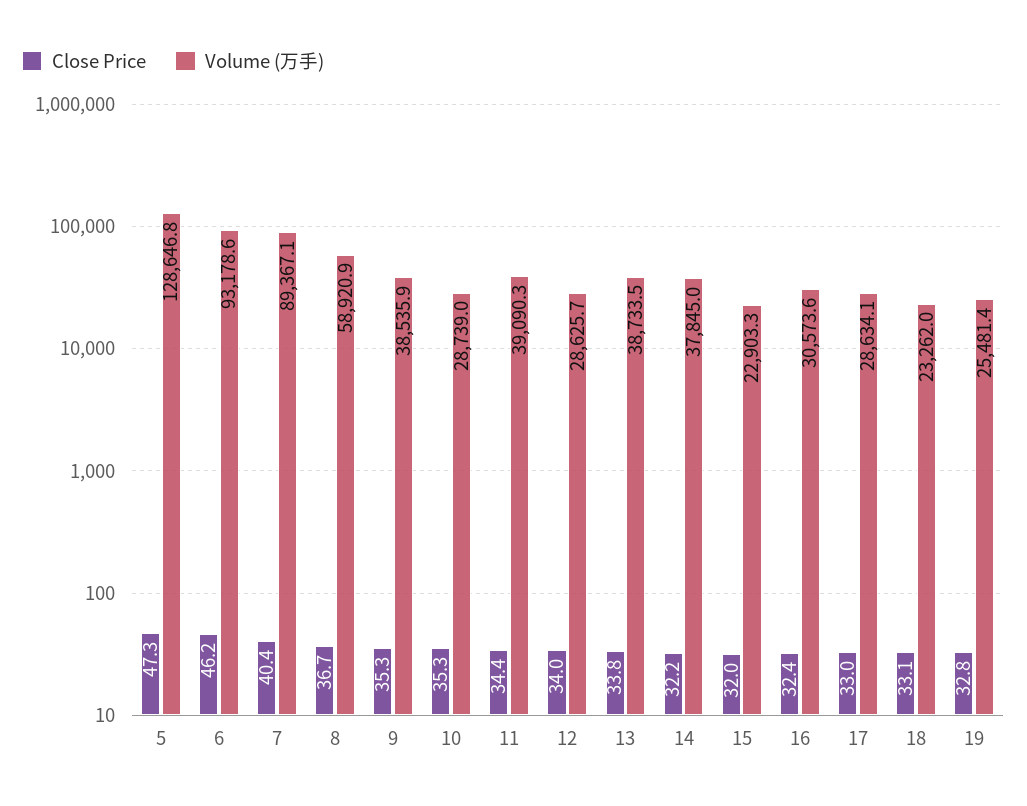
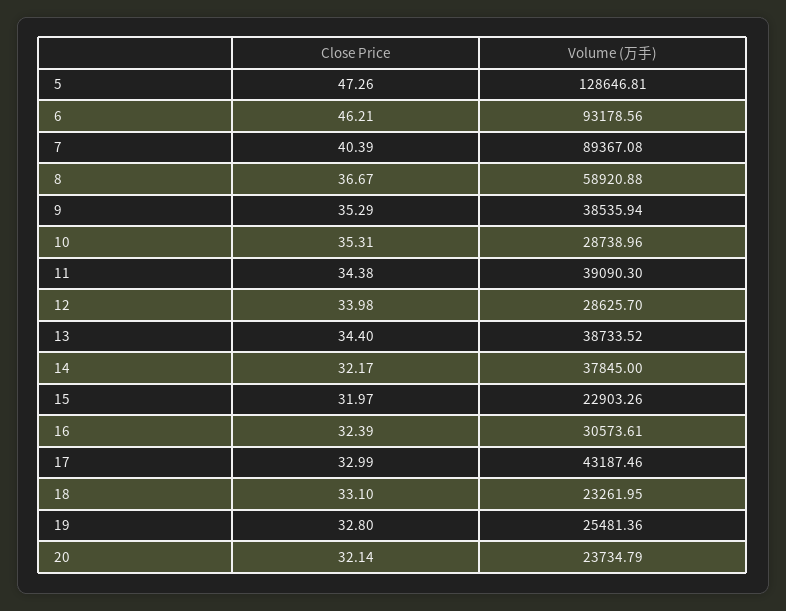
Close Price, 13: 33.8 -> 34.4
Volume (万手), 17: 28634.1 -> 43187.46
Close Price, 20: none -> 32.14
Volume (万手), 20: none -> 23734.79

